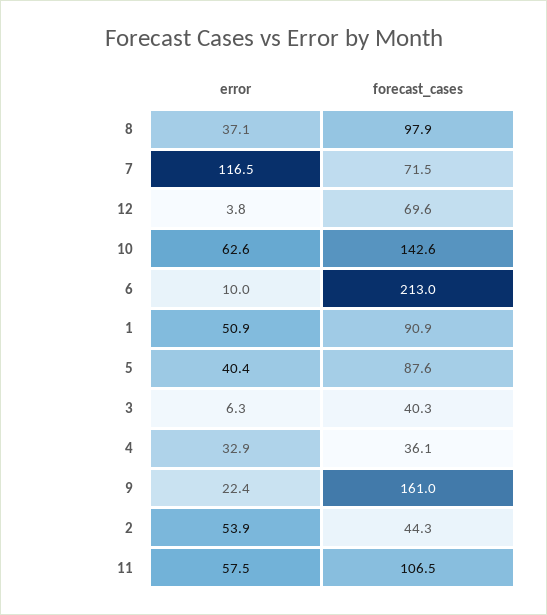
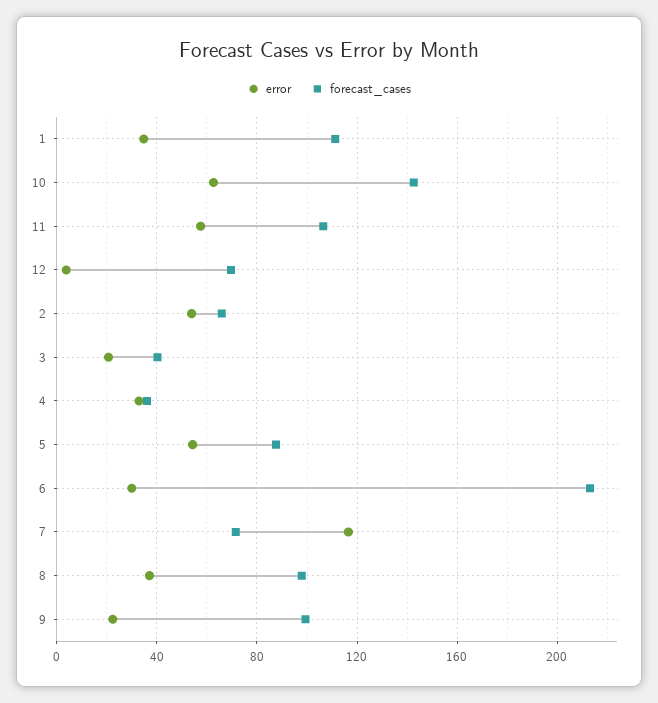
error, 6: 10 -> 30
error, 1: 50.9 -> 35
forecast_cases, 1: 90.9 -> 110
error, 5: 40.4 -> 55
error, 3: 6.3 -> 20
forecast_cases, 9: 161 -> 100
forecast_cases, 2: 44.3 -> 65

